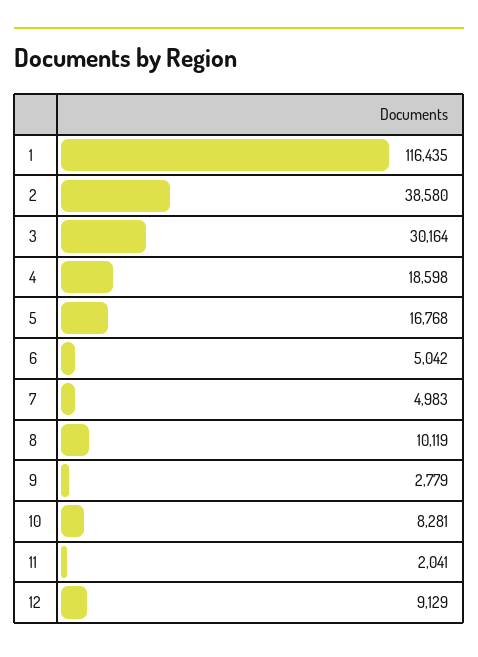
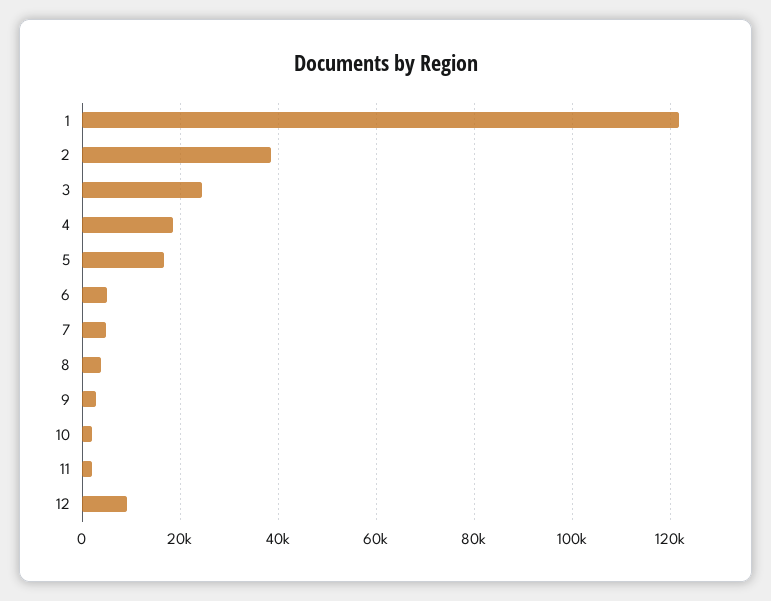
1: 116435 -> 122000
3: 30164 -> 24000
8: 10119 -> 4000
10: 8281 -> 2000

